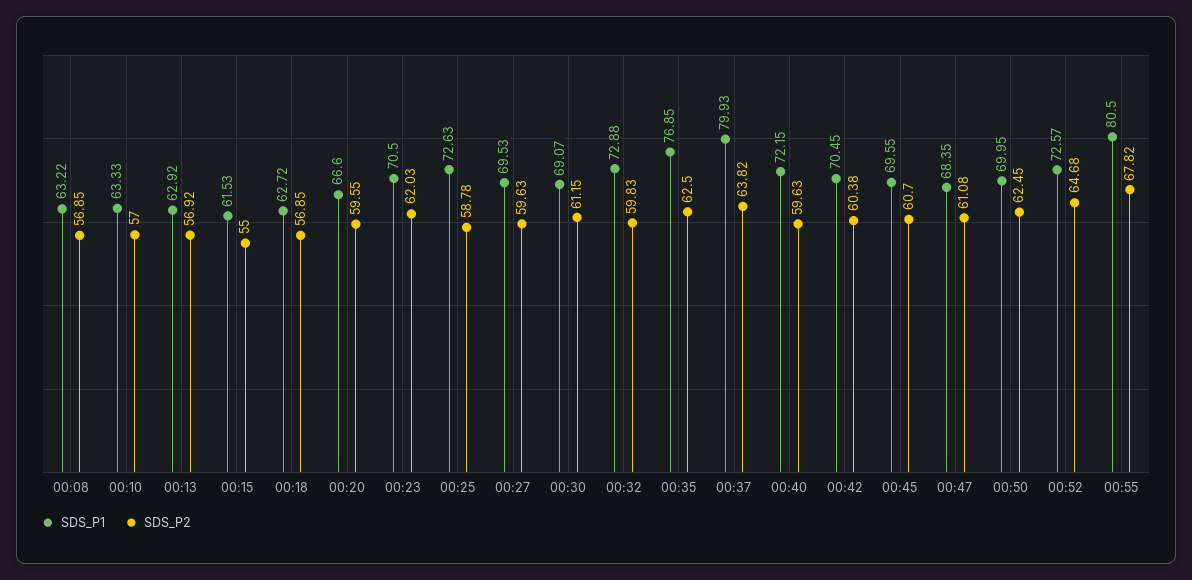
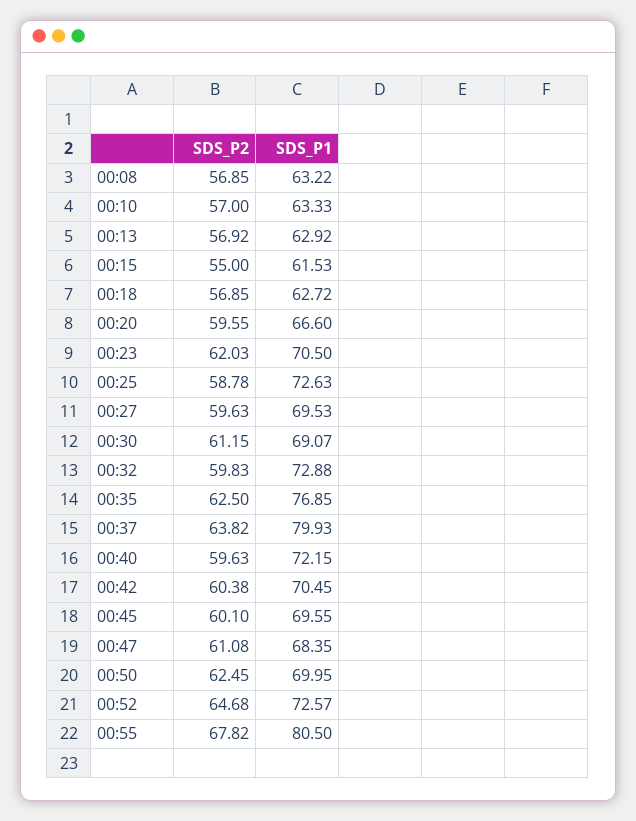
SDS_P2, 00:45: 60.7 -> 60.1

